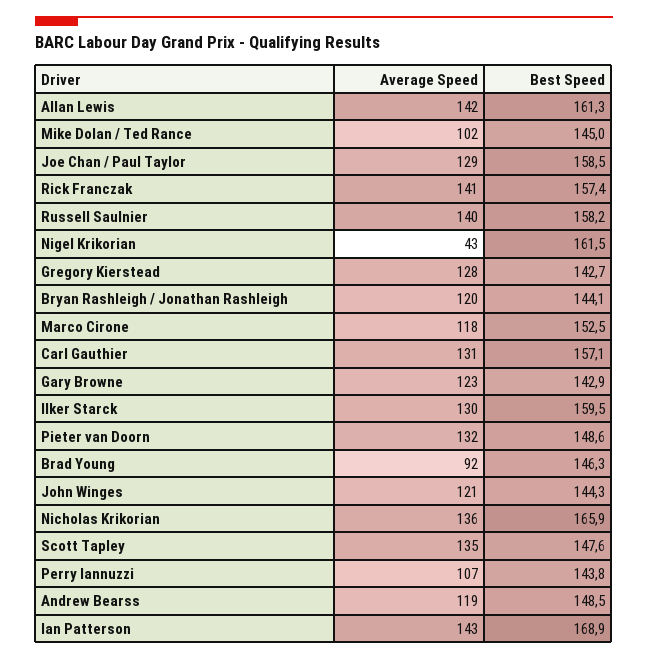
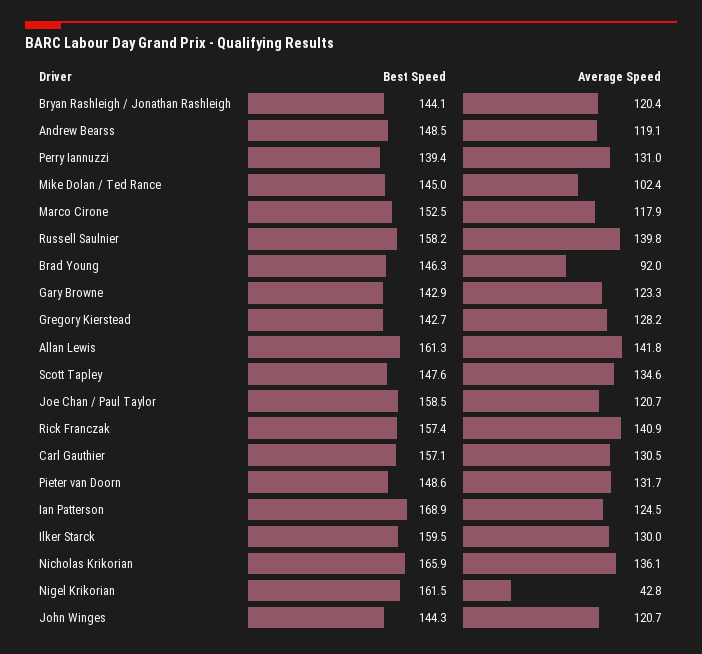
Average Speed, Joe Chan / Paul Taylor: 129 -> 120.7
Average Speed, Perry Iannuzzi: 107 -> 131
Best Speed, Perry Iannuzzi: 143.8 -> 139.4
Average Speed, Ian Patterson: 143 -> 124.5

